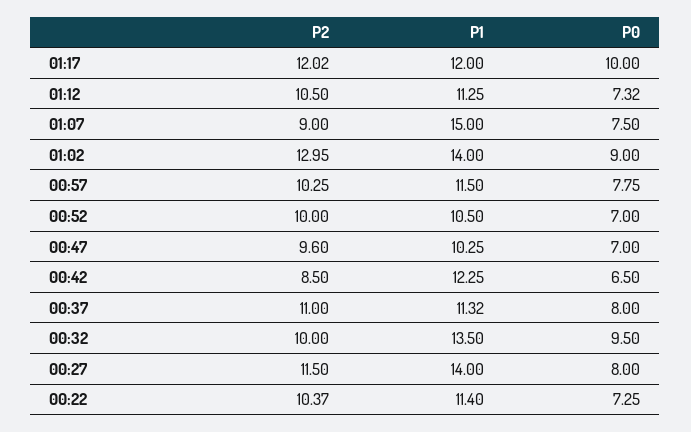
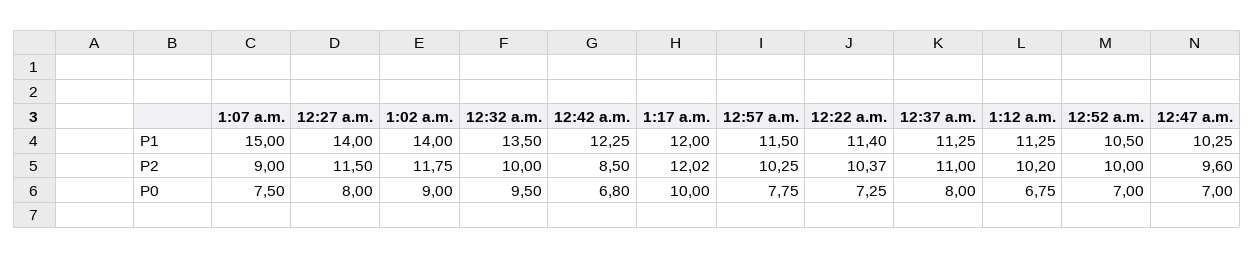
P2, 01:12: 10.5 -> 10.2
P0, 01:12: 7.32 -> 6.75
P2, 01:02: 12.95 -> 11.75
P0, 00:42: 6.5 -> 6.8
P1, 00:37: 11.32 -> 11.25

